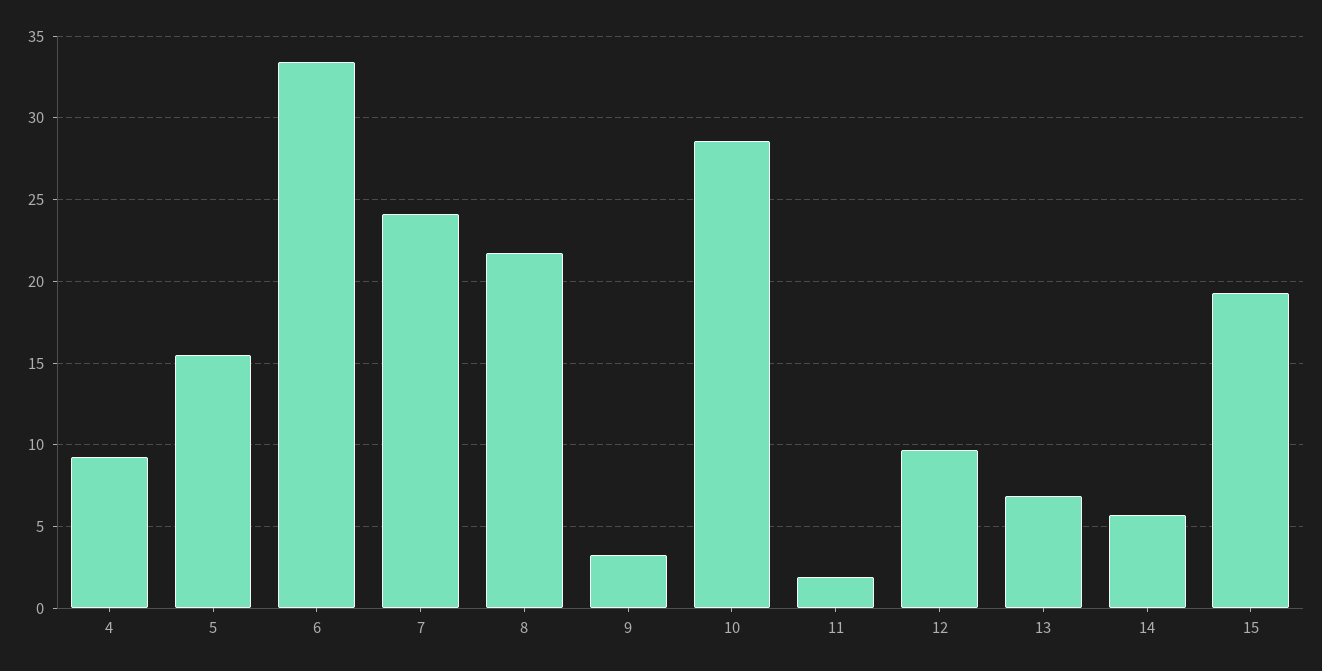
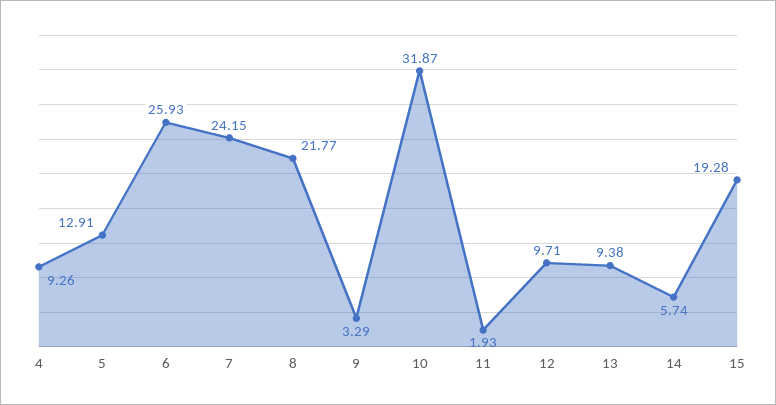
5: 15.5 -> 12.91
6: 33.5 -> 25.93
10: 28.5 -> 31.87
13: 7 -> 9.38

